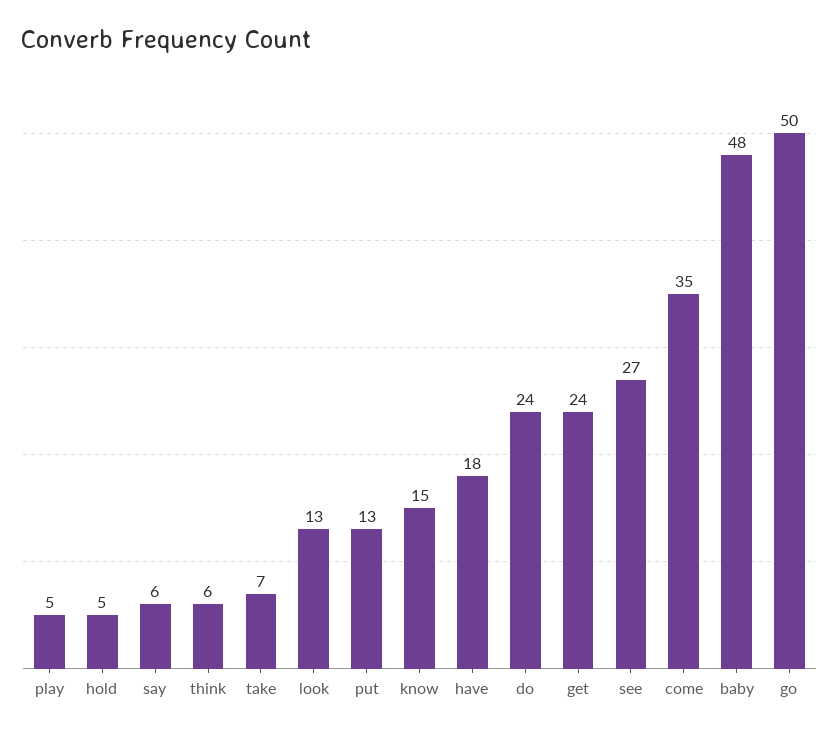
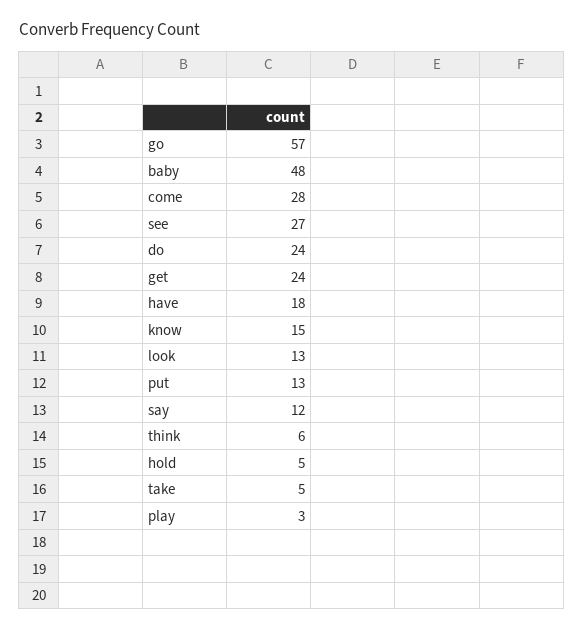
play: 5 -> 3
say: 6 -> 12
take: 7 -> 5
come: 35 -> 28
go: 50 -> 57

